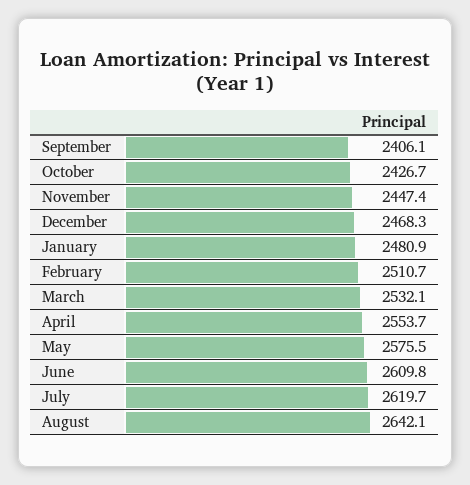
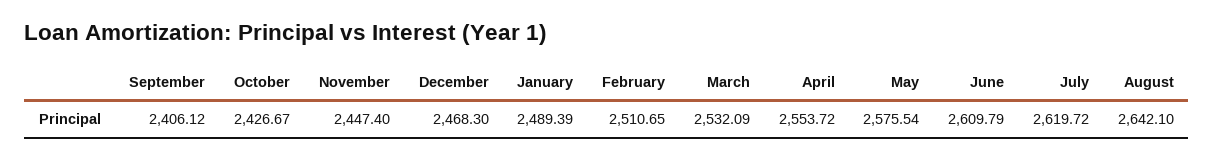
January: 2480.9 -> 2489.39

